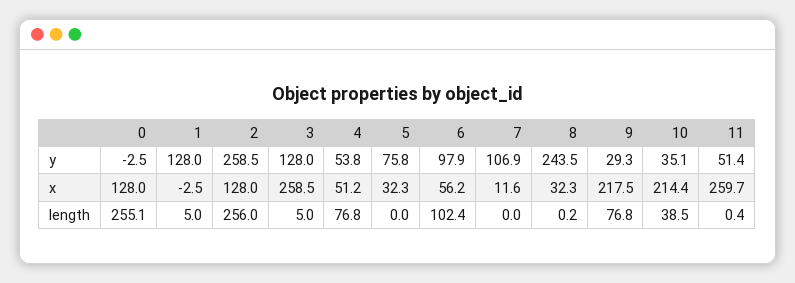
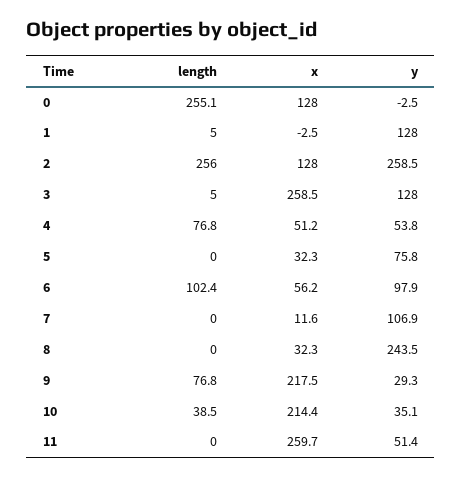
8, length: 0.2 -> 0
11, length: 0.4 -> 0

